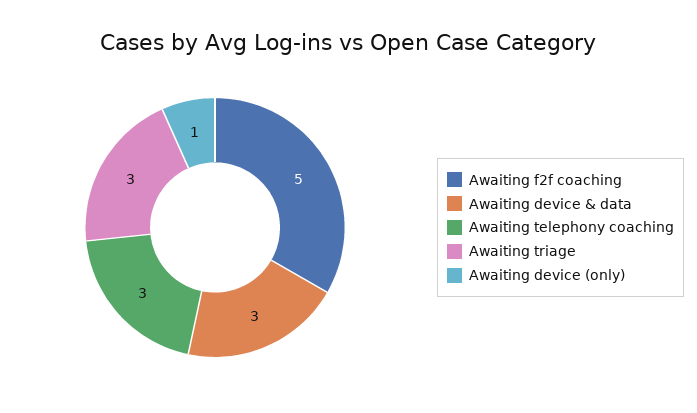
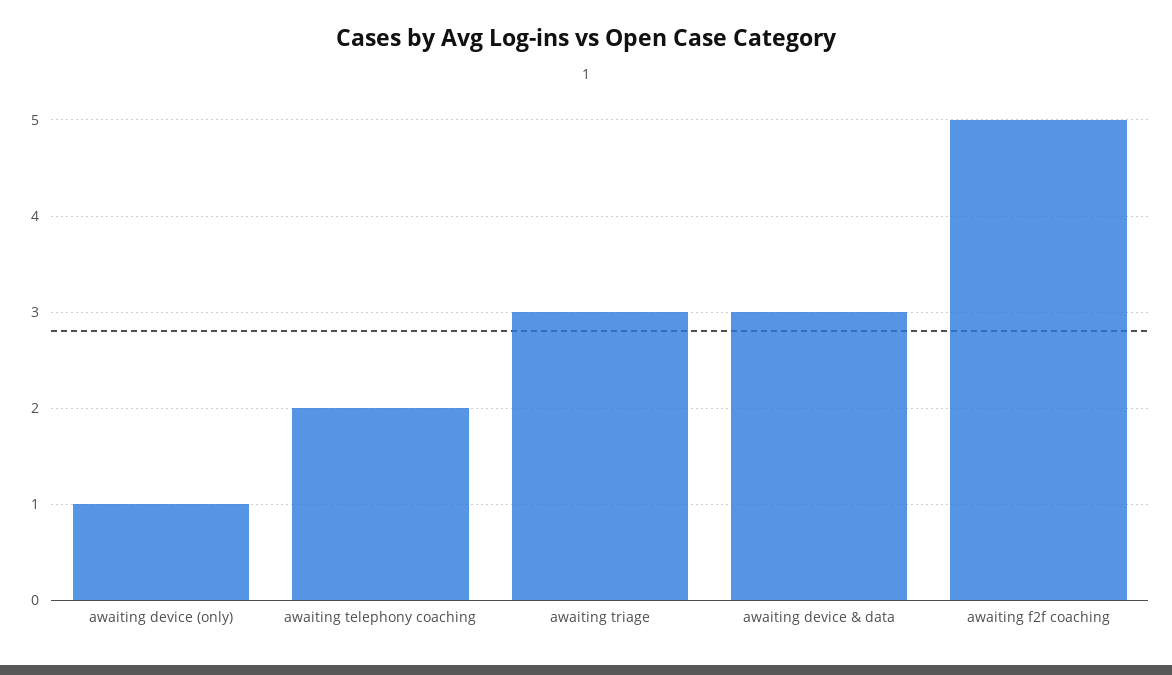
Awaiting telephony coaching: 3 -> 2

